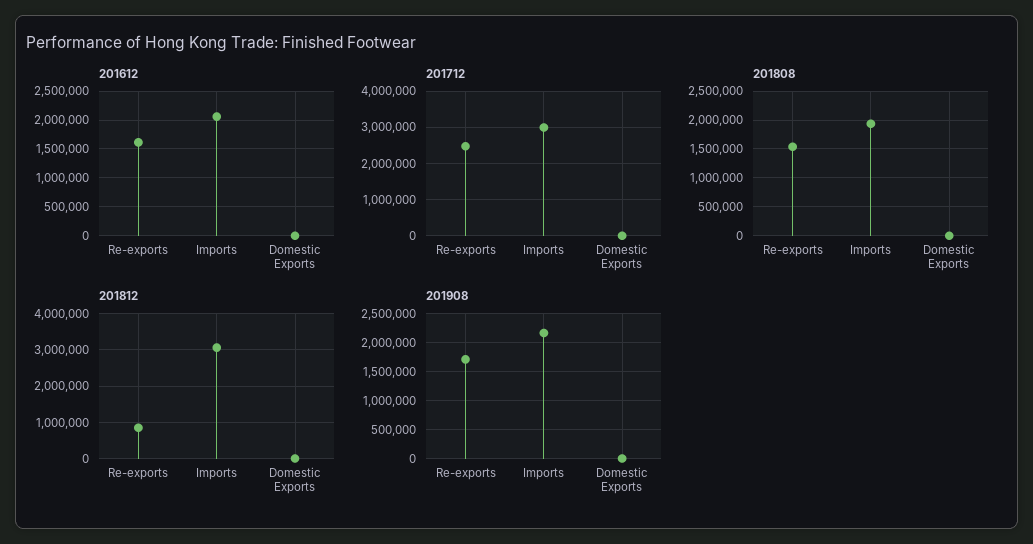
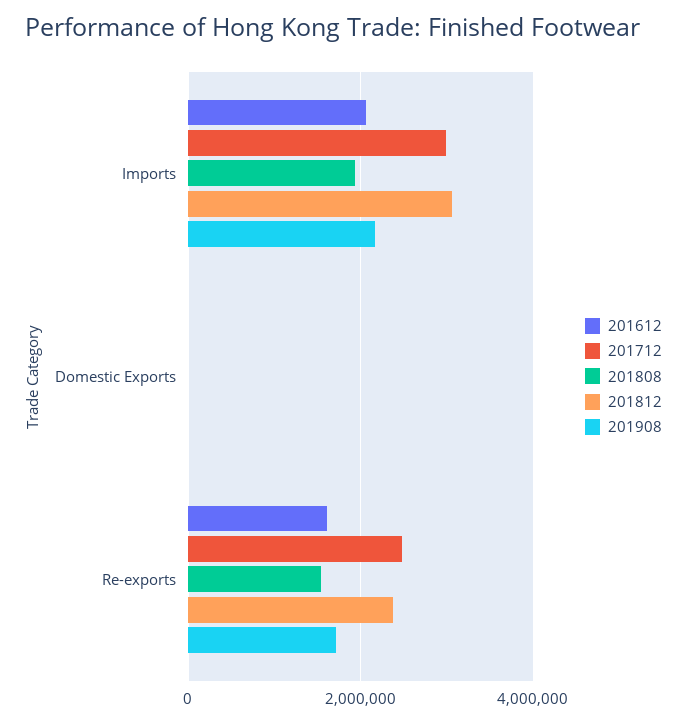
201812, Re-exports: 800000 -> 2400000

